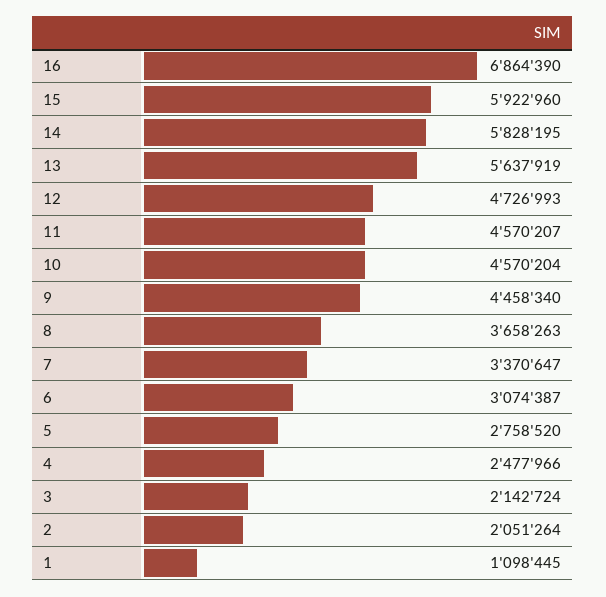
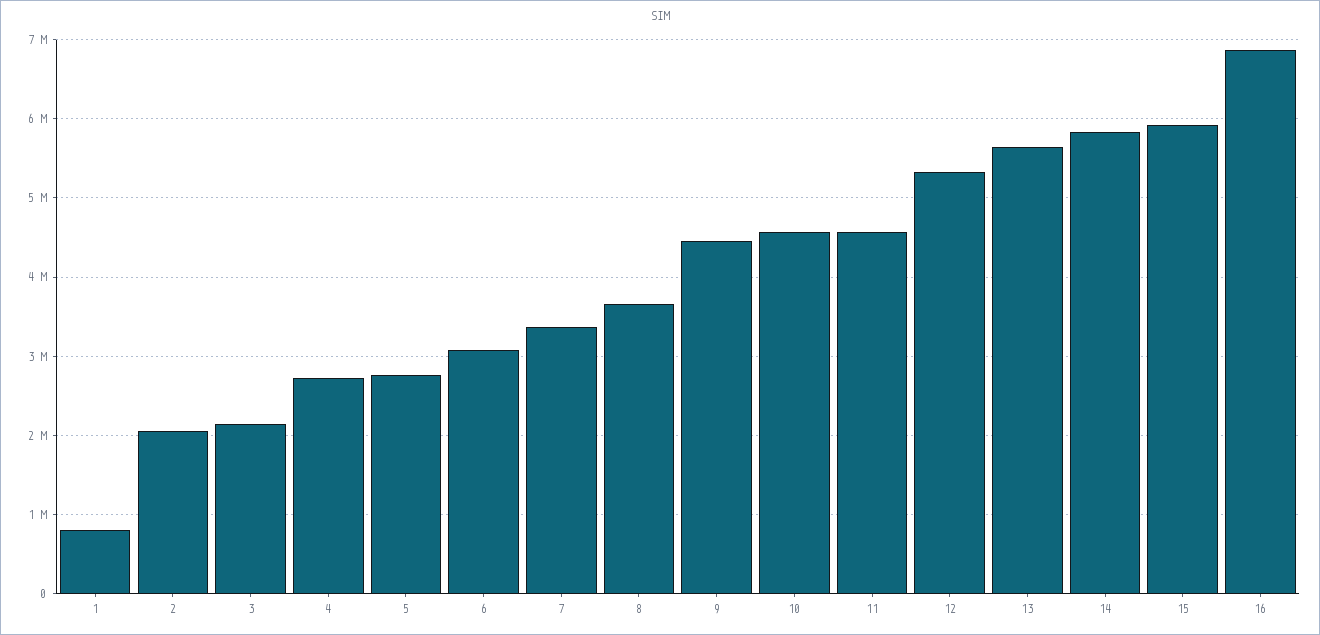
12: 4726993 -> 5300000
4: 2477966 -> 2700000
1: 1098445 -> 800000

